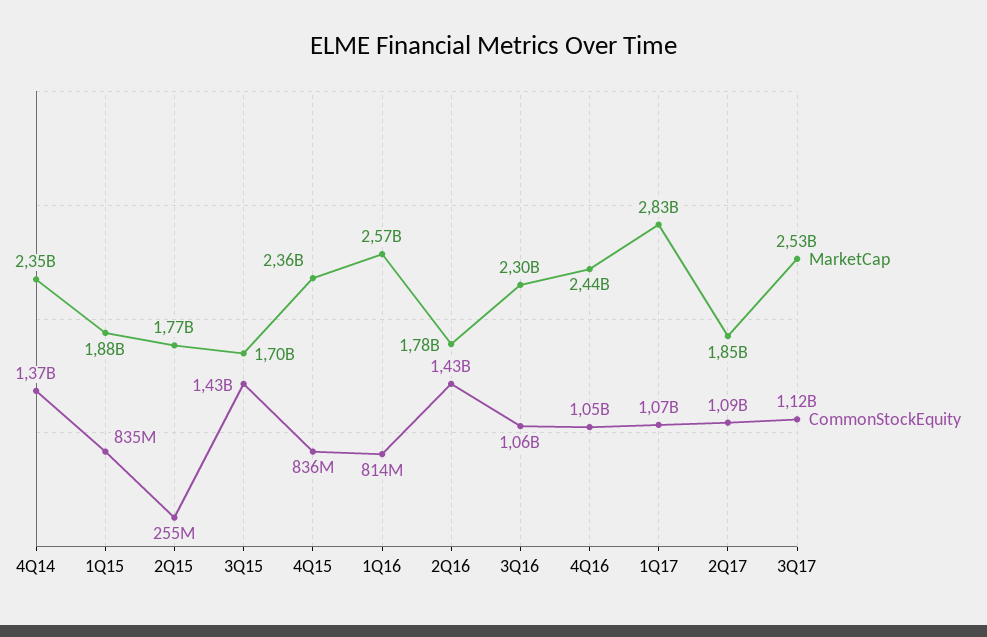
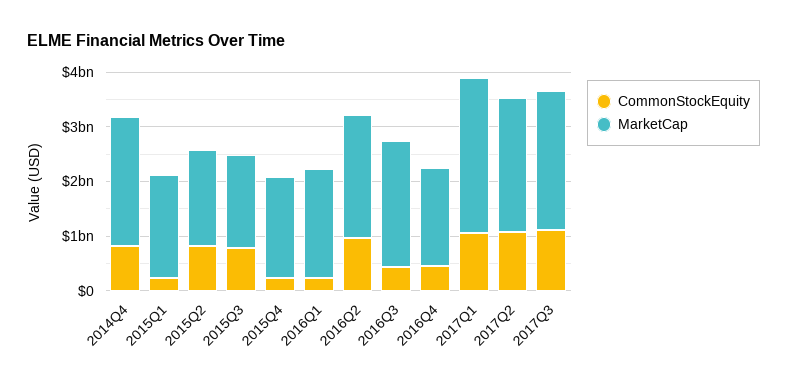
CommonStockEquity, 4Q14: 1370000000 -> 800000000
CommonStockEquity, 1Q15: 835000000 -> 200000000
CommonStockEquity, 2Q15: 255000000 -> 800000000
CommonStockEquity, 3Q15: 1430000000 -> 800000000
MarketCap, 4Q15: 2360000000 -> 1800000000
CommonStockEquity, 4Q15: 836000000 -> 200000000
MarketCap, 1Q16: 2570000000 -> 2000000000
CommonStockEquity, 1Q16: 814000000 -> 200000000
MarketCap, 2Q16: 1780000000 -> 2200000000
CommonStockEquity, 2Q16: 1430000000 -> 1000000000
CommonStockEquity, 3Q16: 1060000000 -> 400000000
MarketCap, 4Q16: 2440000000 -> 1800000000
CommonStockEquity, 4Q16: 1050000000 -> 400000000
MarketCap, 2Q17: 1850000000 -> 2400000000

